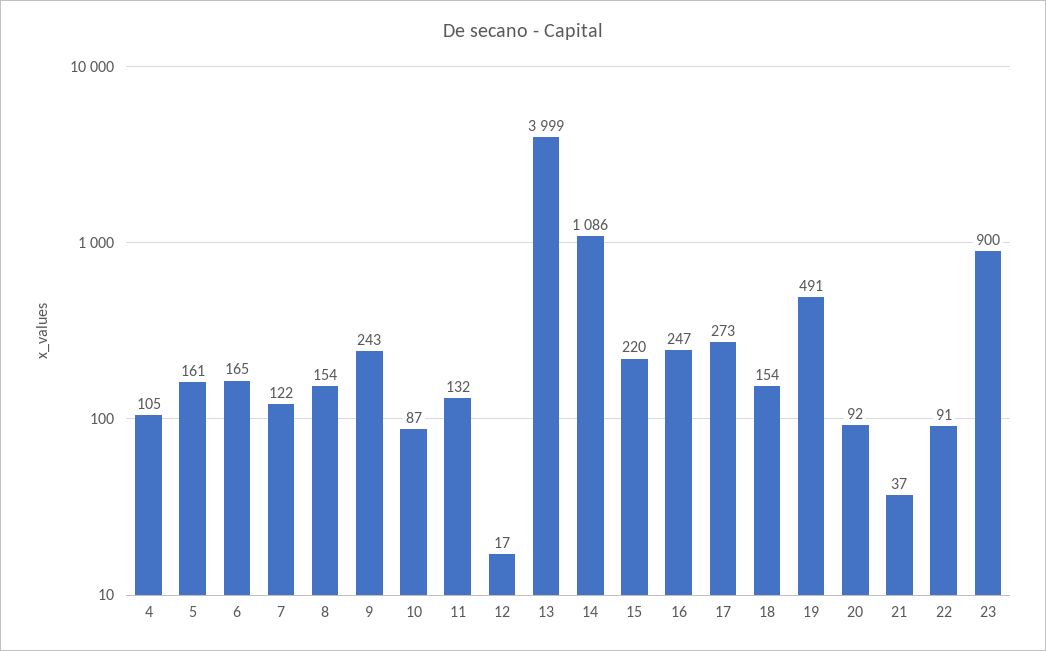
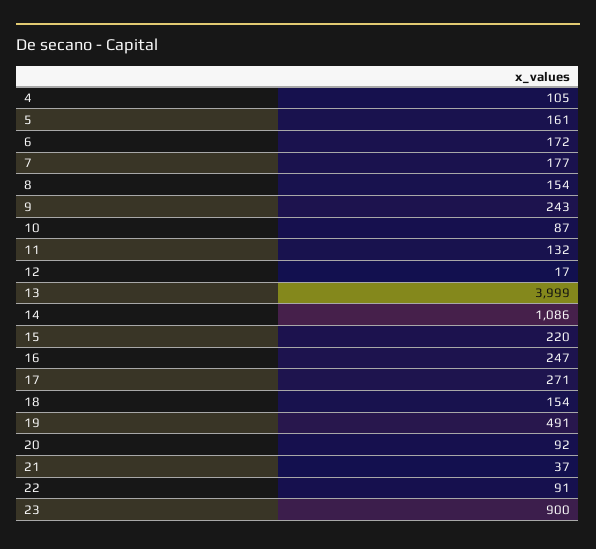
6: 165 -> 172
7: 122 -> 177
17: 273 -> 271

